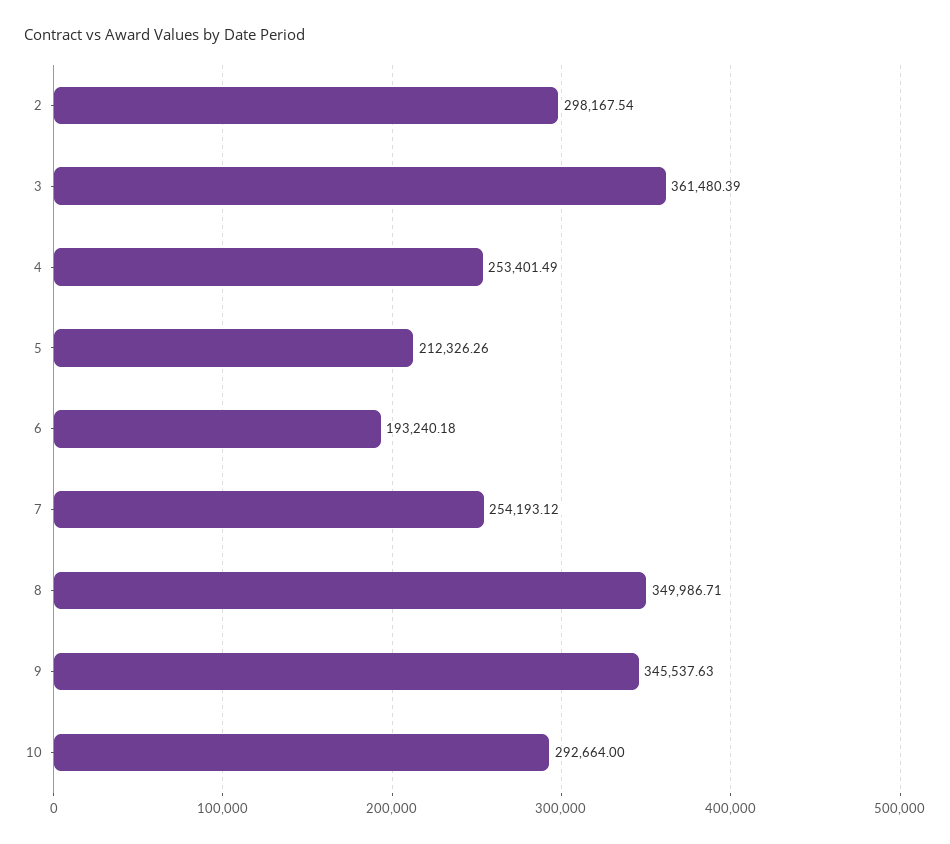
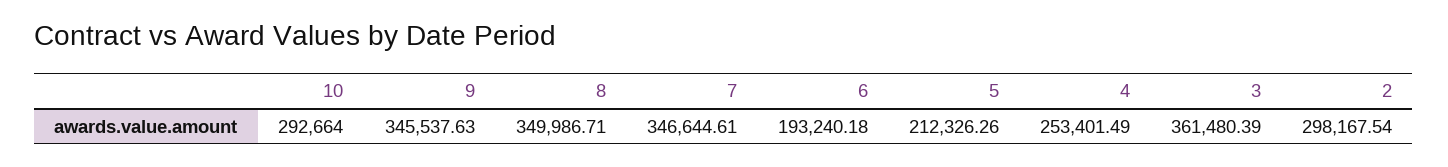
7: 254193.12 -> 346644.61

